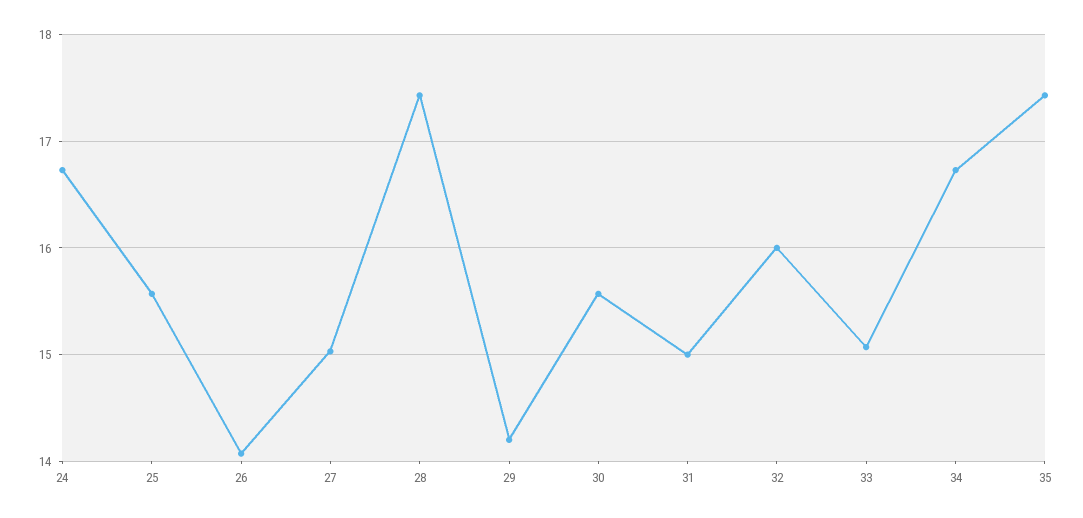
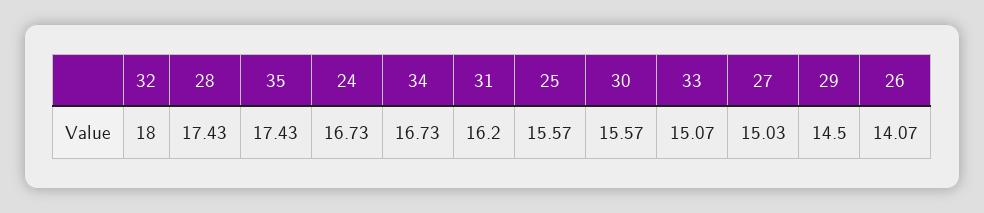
29: 14.2 -> 14.5
31: 15 -> 16.2
32: 16 -> 18

